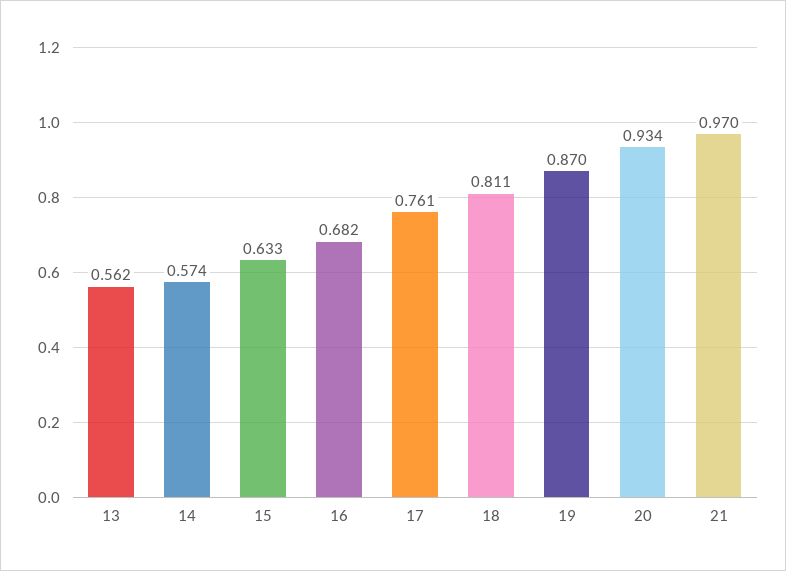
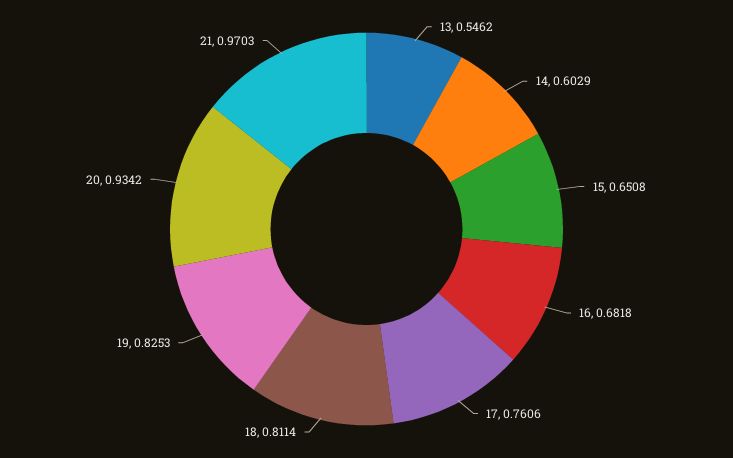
13: 0.562 -> 0.5462
14: 0.574 -> 0.6029
15: 0.633 -> 0.6508
19: 0.87 -> 0.8253

